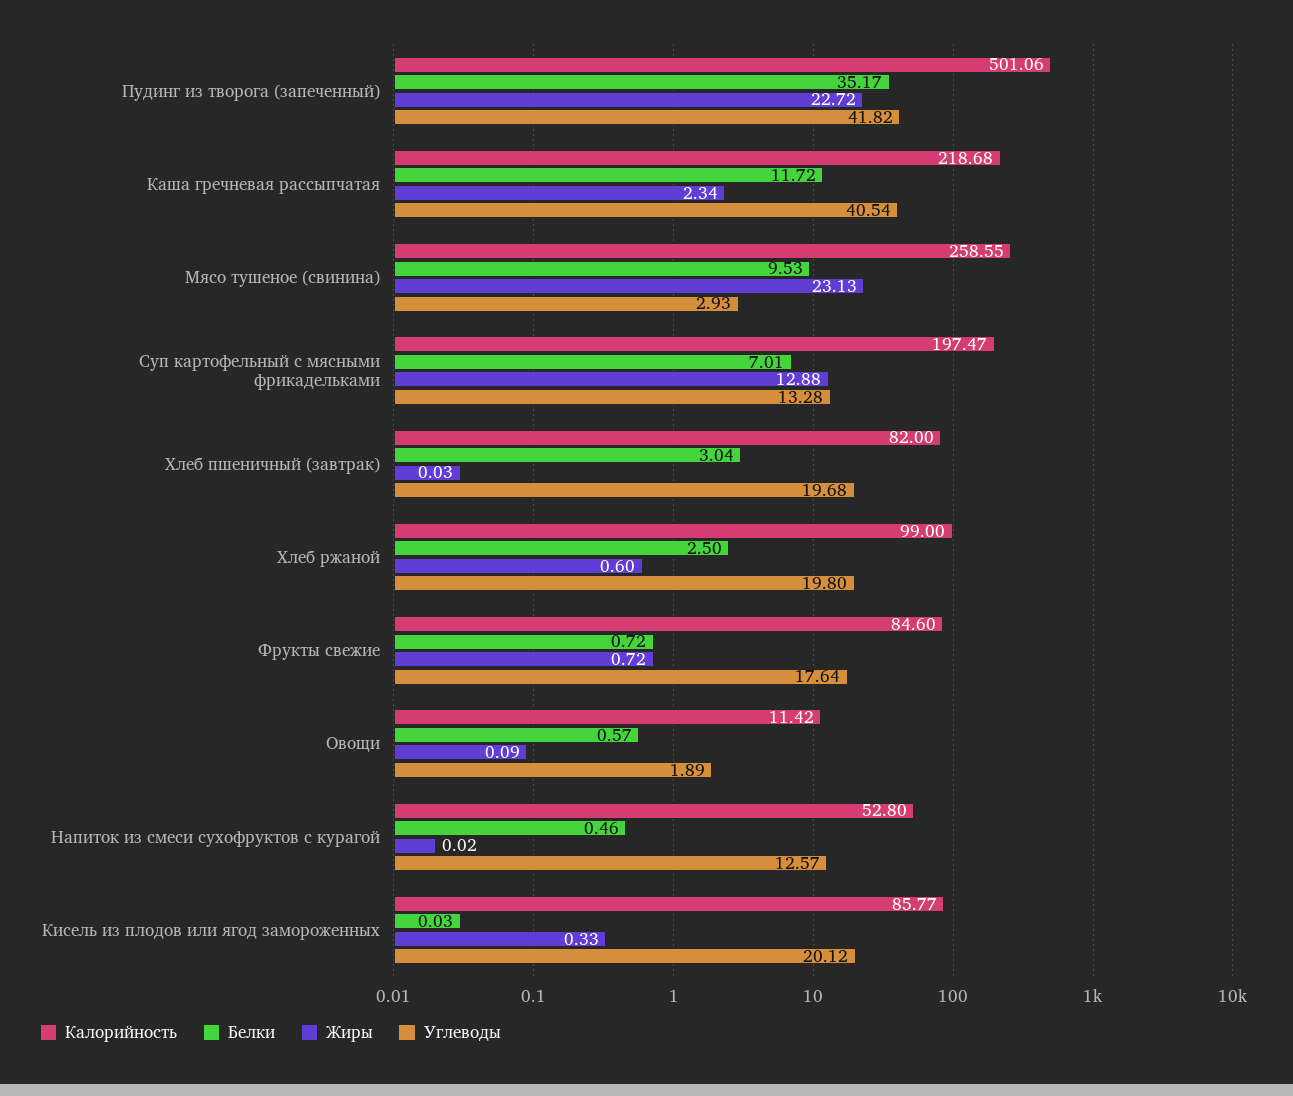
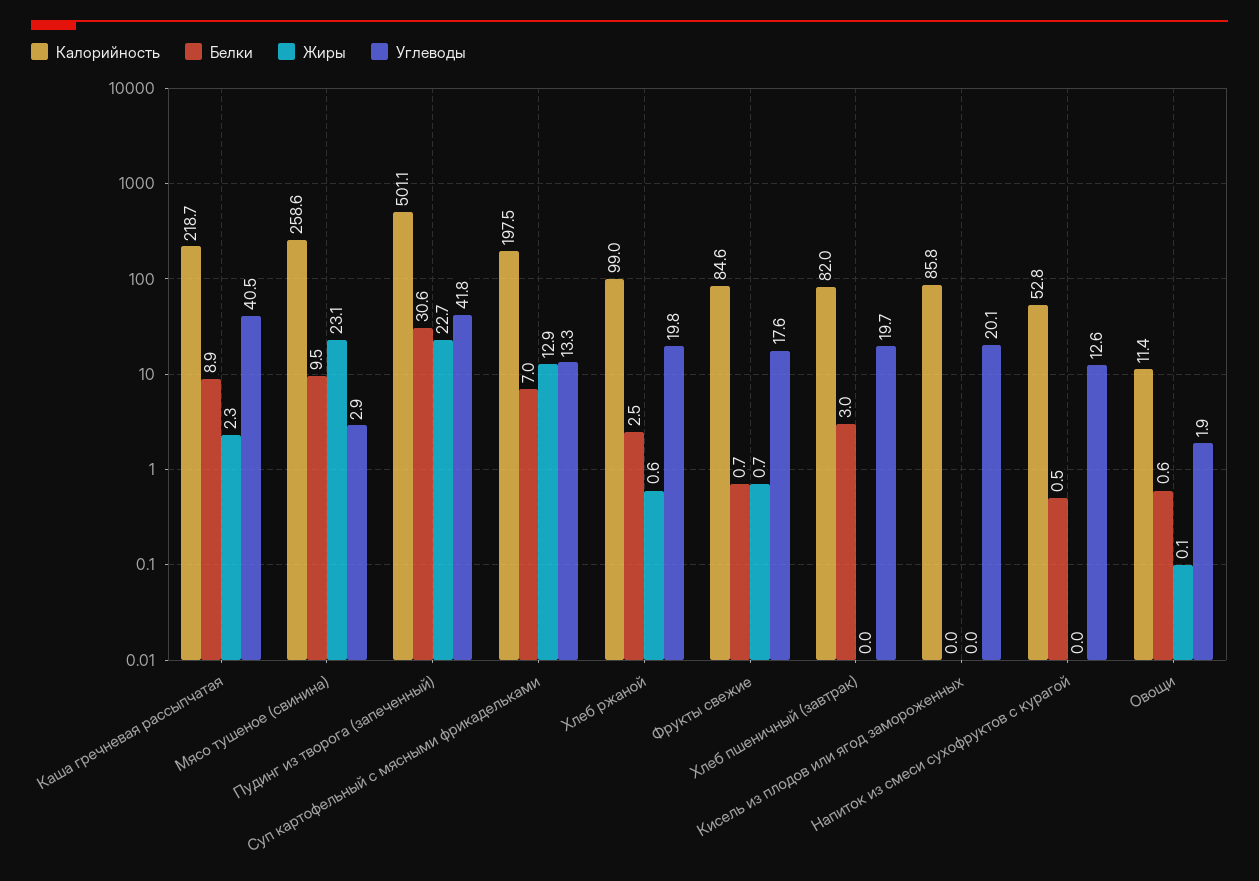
Белки, Пудинг из творога (запеченный): 35.17 -> 30.6
Белки, Каша гречневая рассыпчатая: 11.72 -> 8.9
Жиры, Кисель из плодов или ягод замороженных: 0.33 -> 0

